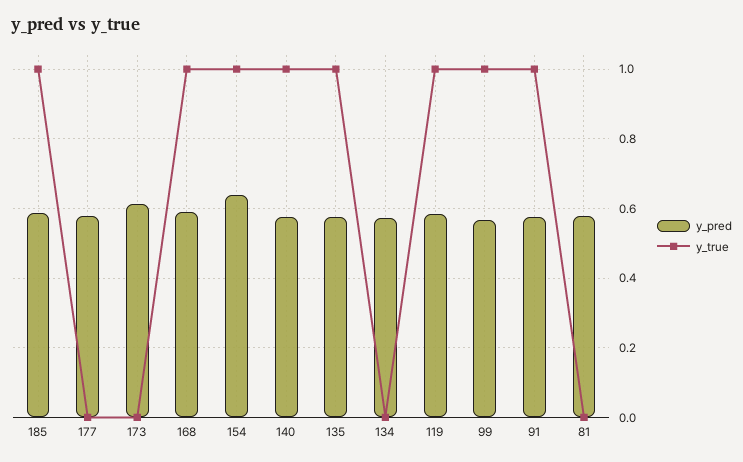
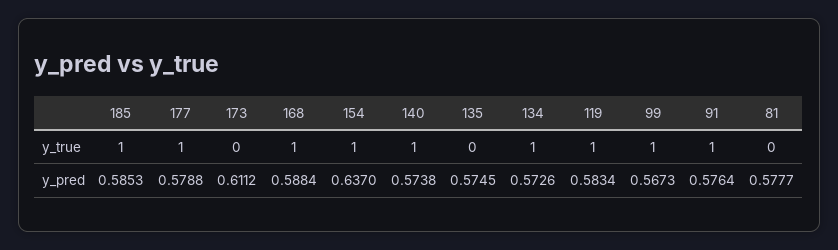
y_true, 177: 0 -> 1
y_true, 135: 1 -> 0
y_true, 134: 0 -> 1

